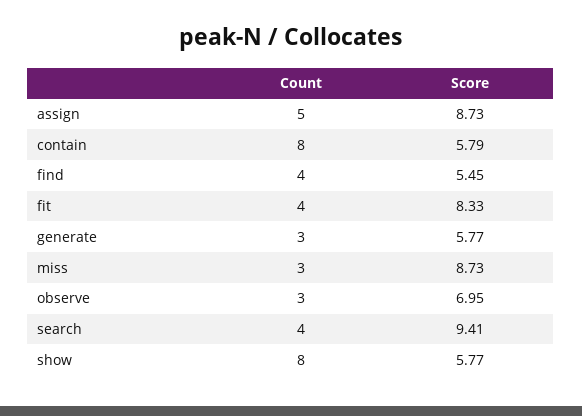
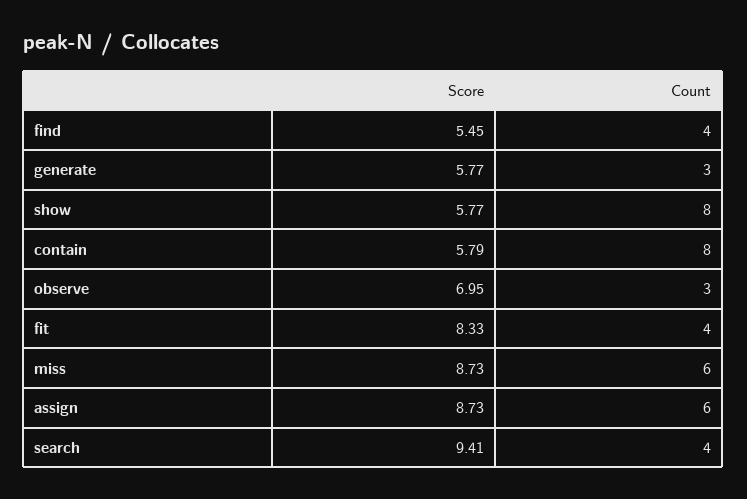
Count, assign: 5 -> 6
Count, miss: 3 -> 6

